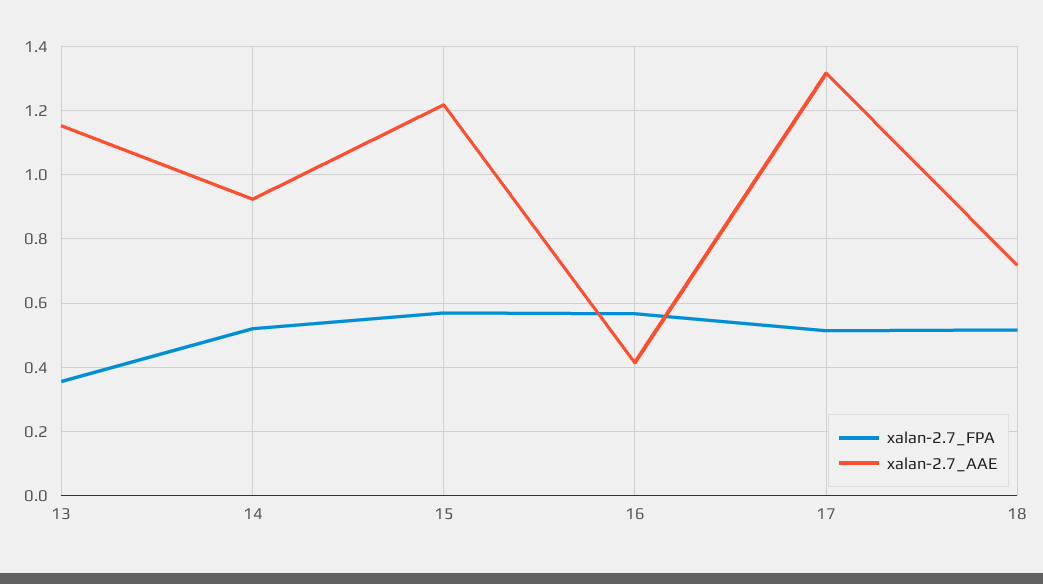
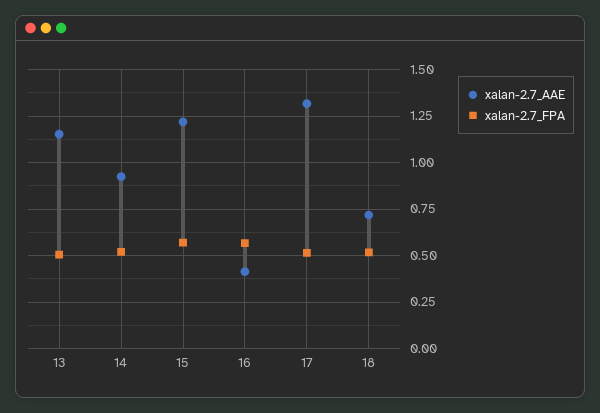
xalan-2.7_FPA, 13: 0.36 -> 0.5

